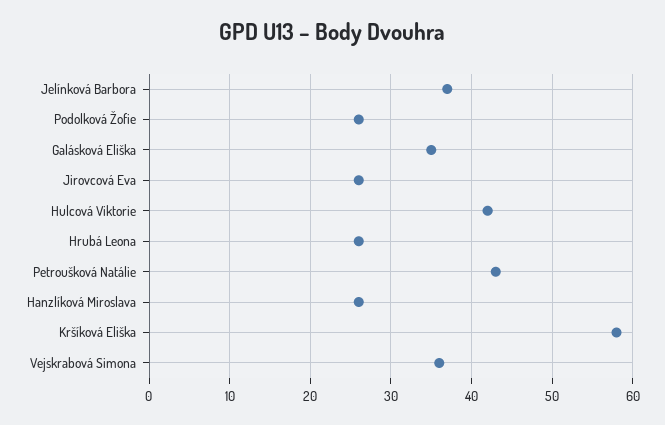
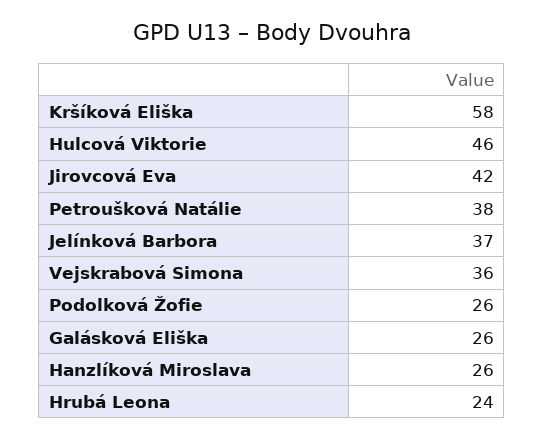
Galásková Eliška: 35 -> 26
Jirovcová Eva: 26 -> 42
Hulcová Viktorie: 42 -> 46
Hrubá Leona: 26 -> 24
Petroušková Natálie: 43 -> 38

